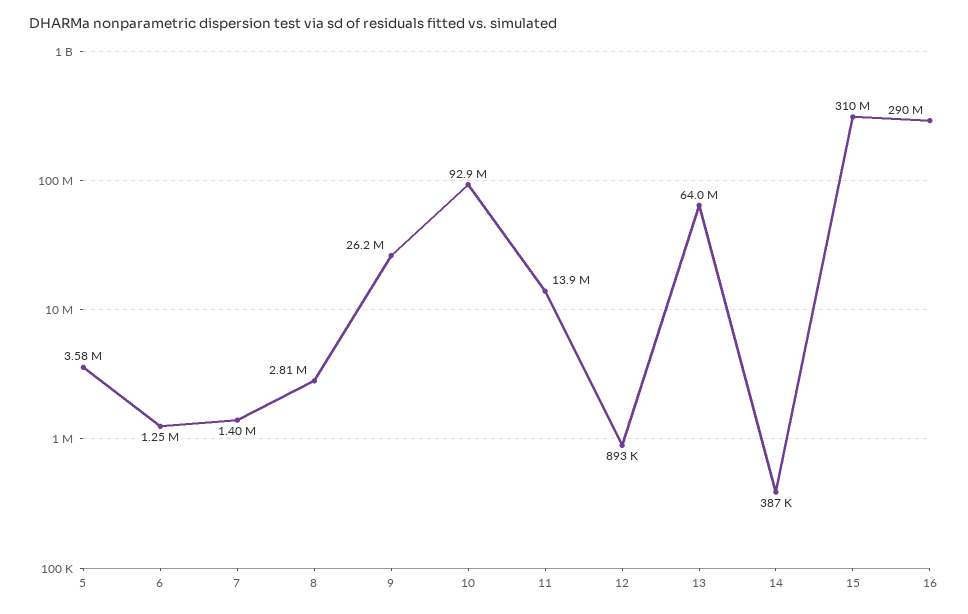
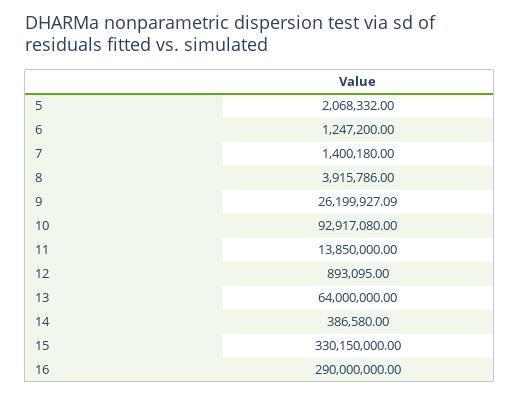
5: 3580000 -> 2068332
8: 2810000 -> 3915786
15: 310000000 -> 330150000

